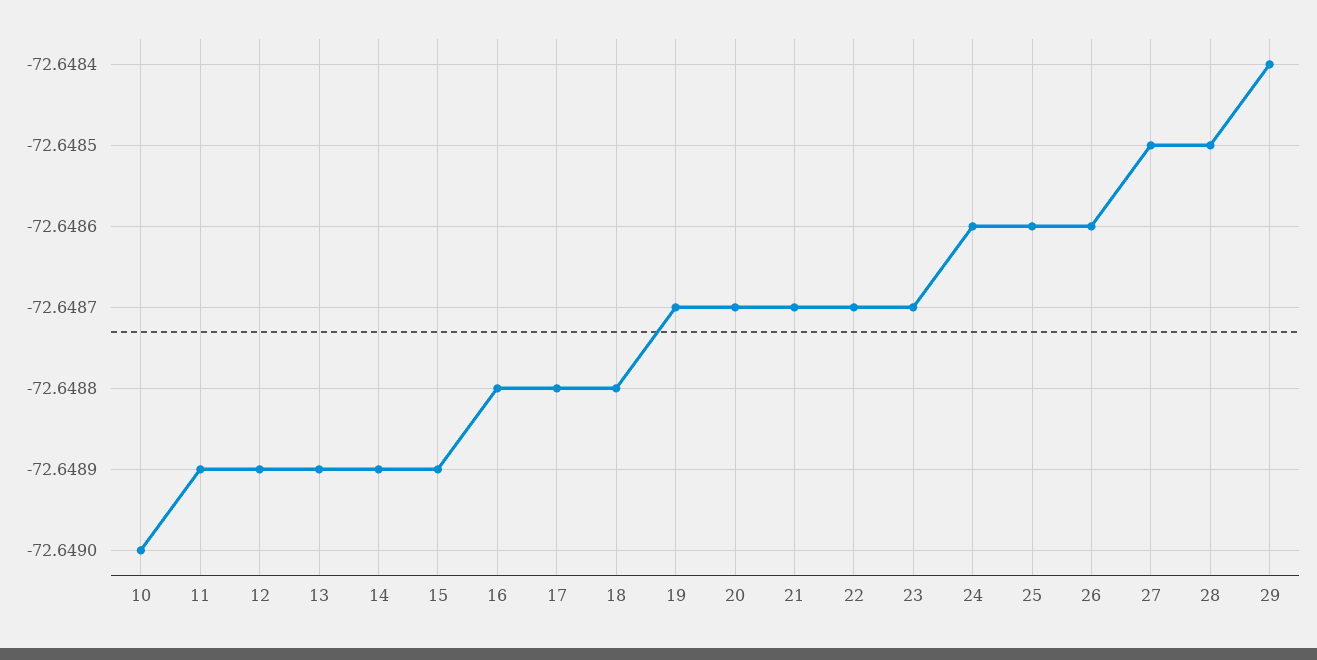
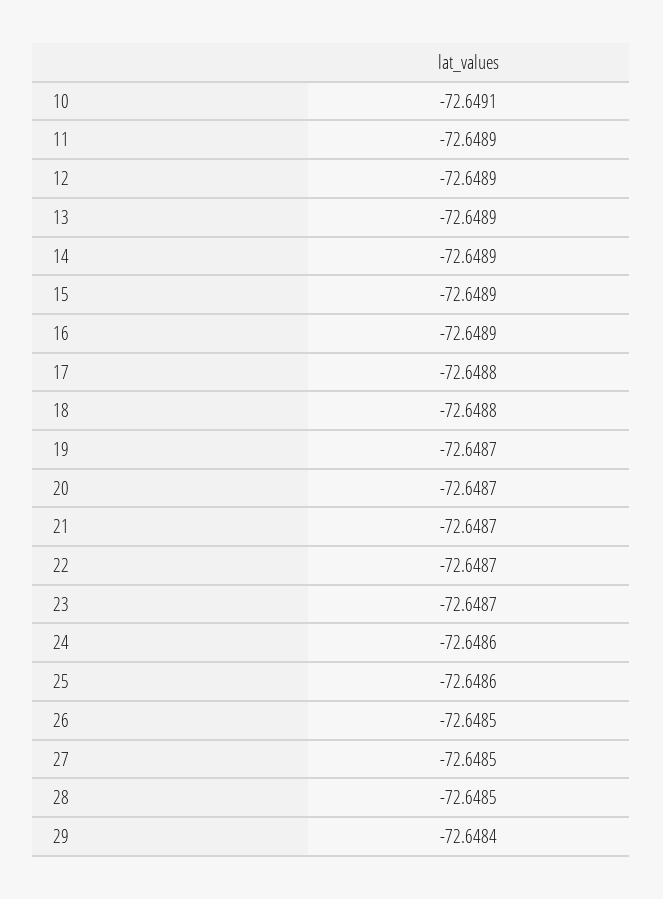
10: -72.649 -> -72.6491
16: -72.6488 -> -72.6489
26: -72.6486 -> -72.6485

